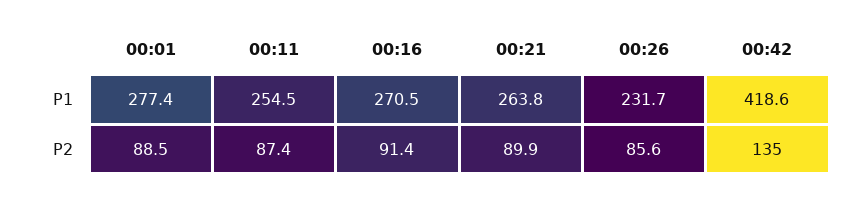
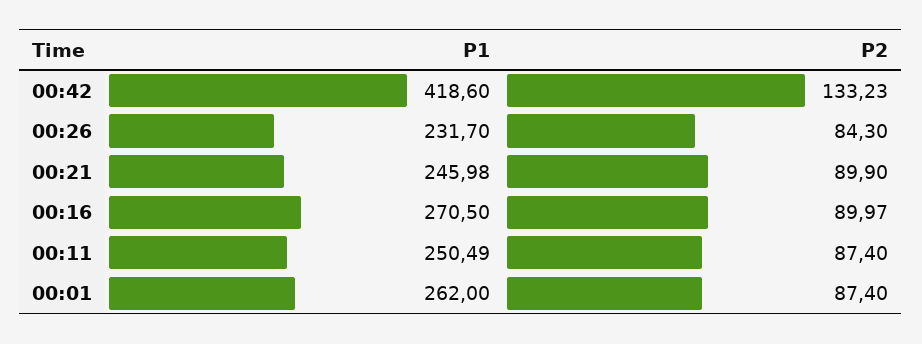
00:01, P1: 277.4 -> 262
00:11, P1: 254.5 -> 250.49
00:21, P1: 263.8 -> 245.98
00:01, P2: 88.5 -> 87.4
00:16, P2: 91.4 -> 89.97
00:26, P2: 85.6 -> 84.3
00:42, P2: 135 -> 133.23

